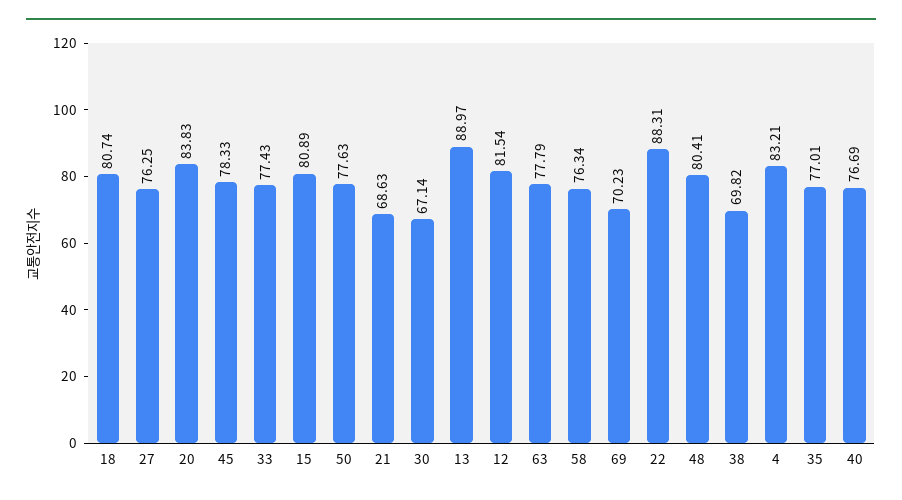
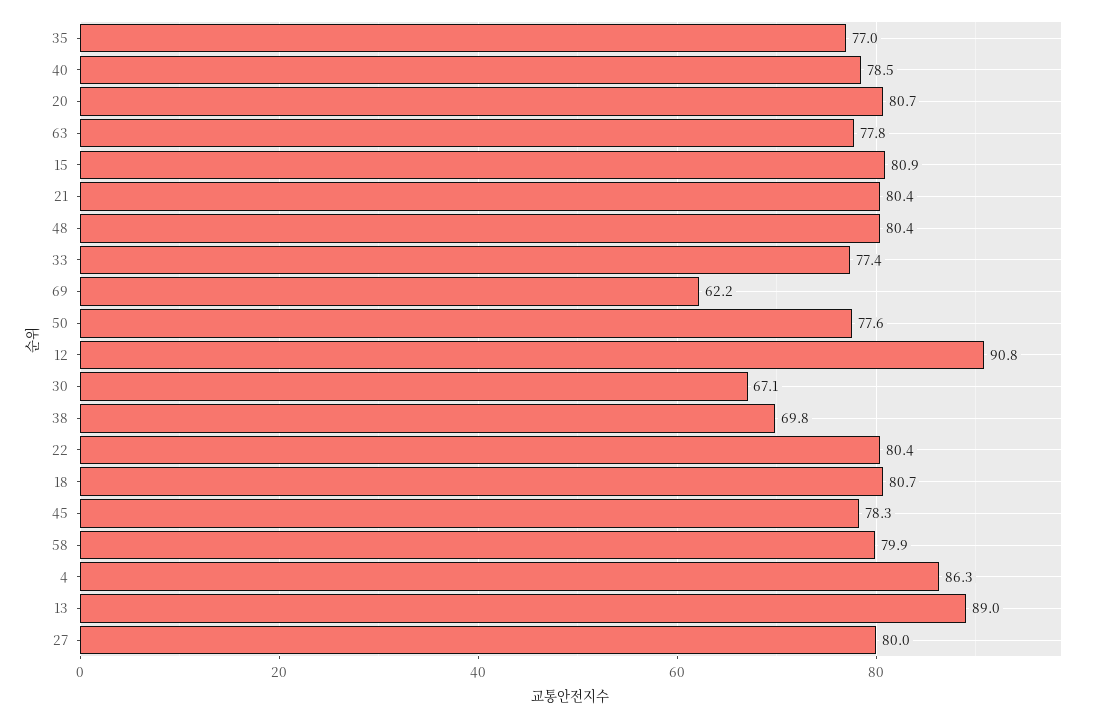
27: 76.25 -> 80
20: 83.83 -> 80.7
21: 68.63 -> 80.4
12: 81.54 -> 90.8
58: 76.34 -> 79.9
69: 70.23 -> 62.2
22: 88.31 -> 80.4
4: 83.21 -> 86.3
40: 76.69 -> 78.5

